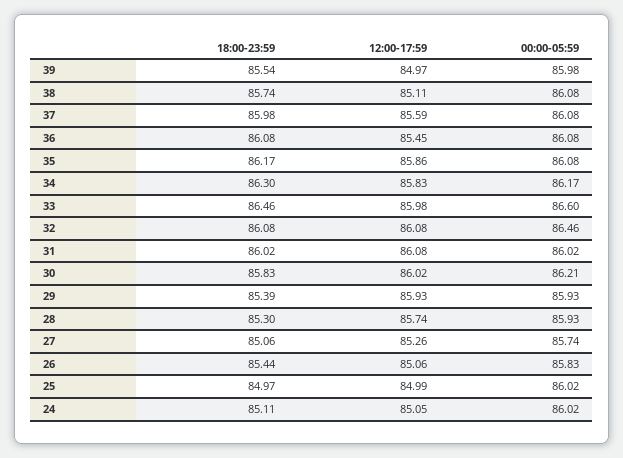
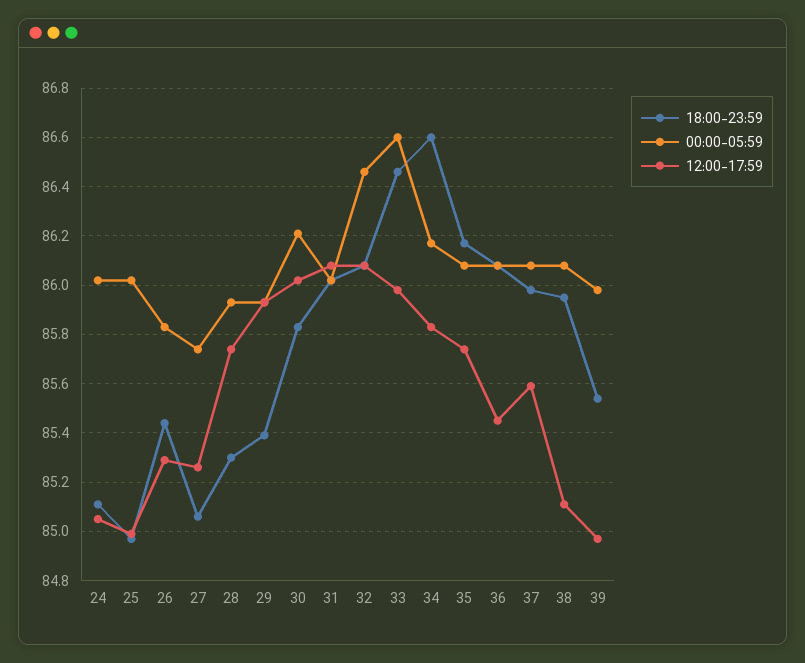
18:00-23:59, 38: 85.74 -> 85.95
12:00-17:59, 35: 85.86 -> 85.75
18:00-23:59, 34: 86.3 -> 86.6
12:00-17:59, 26: 85.06 -> 85.3

